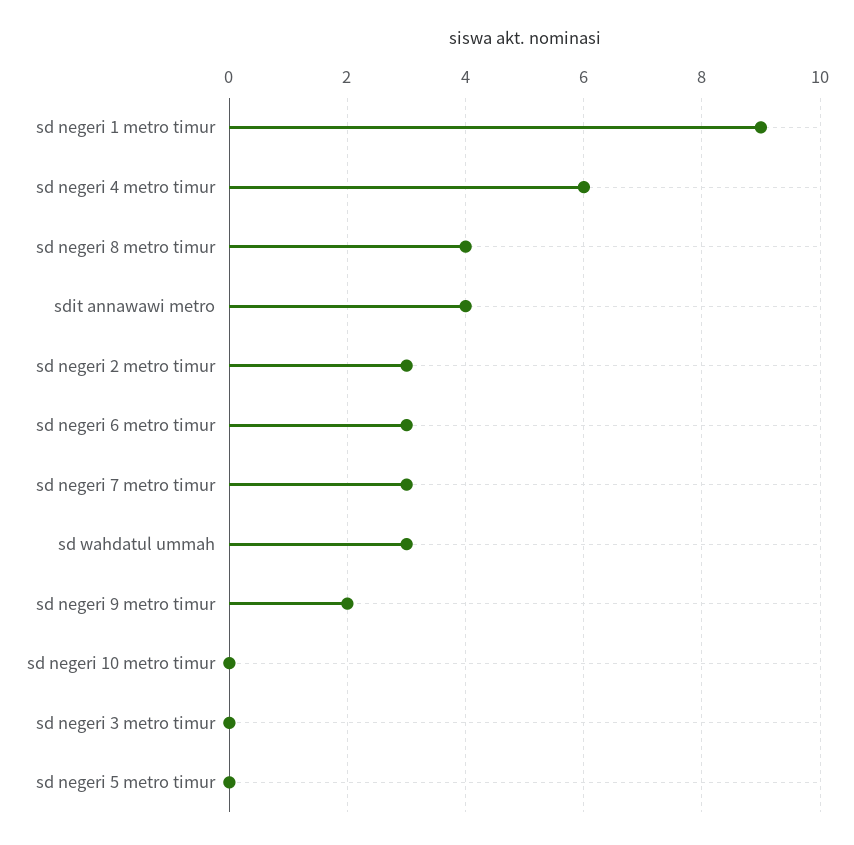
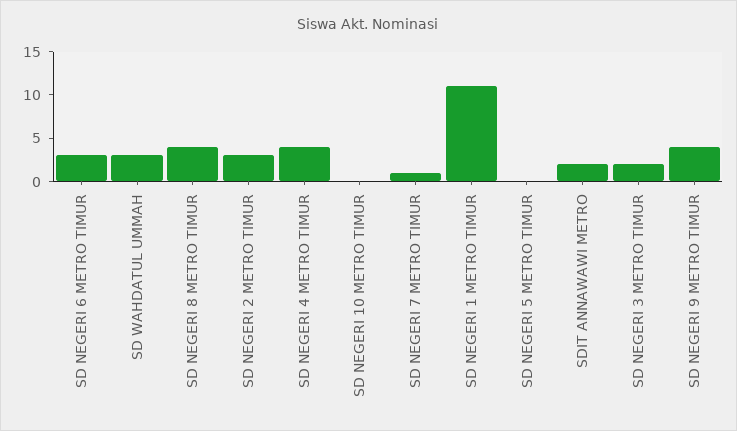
sd negeri 1 metro timur: 9 -> 11
sd negeri 4 metro timur: 6 -> 4
sdit annawawi metro: 4 -> 2
sd negeri 7 metro timur: 3 -> 1
sd negeri 9 metro timur: 2 -> 4
sd negeri 3 metro timur: 0 -> 2

